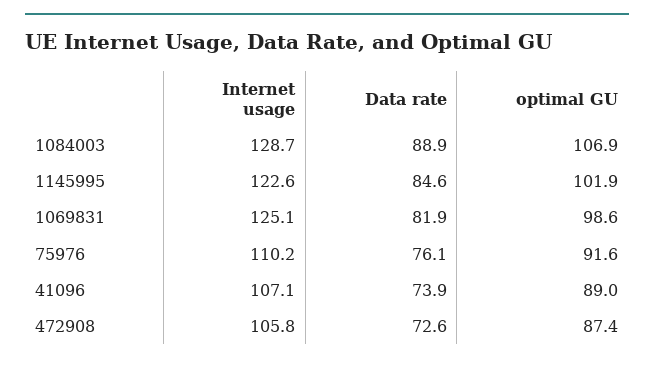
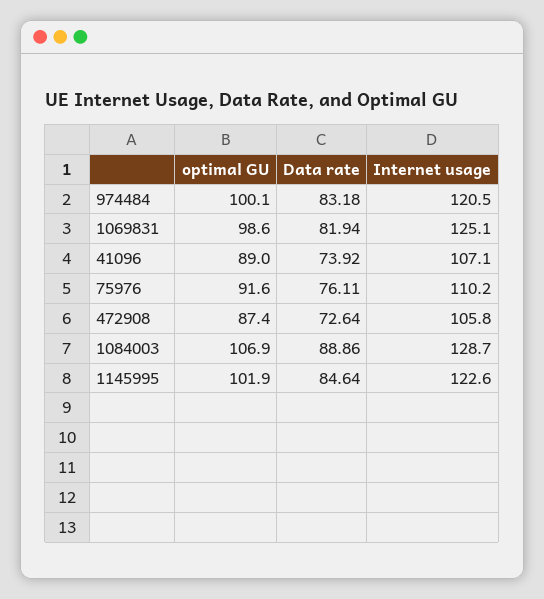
optimal GU, 974484: none -> 100.1
Data rate, 974484: none -> 83.18
Internet usage, 974484: none -> 120.5

